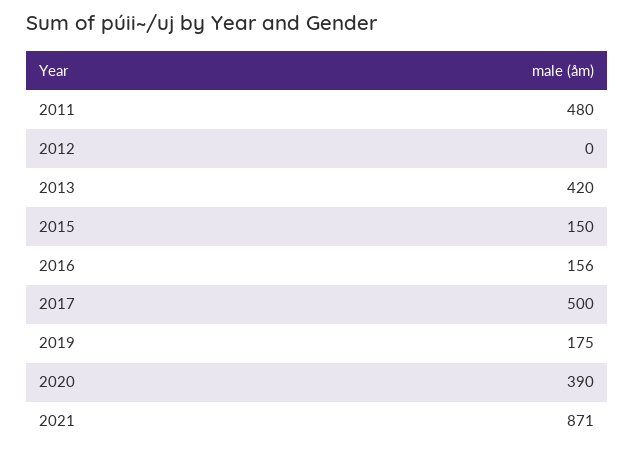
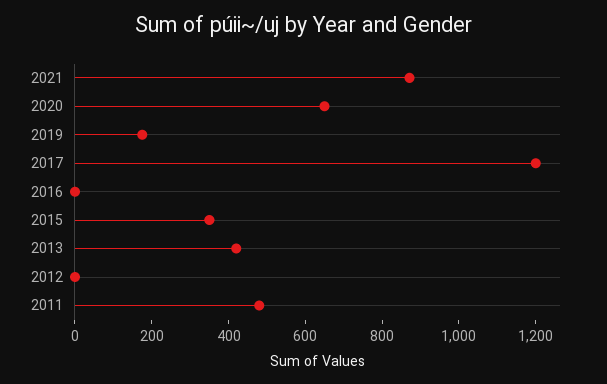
2015: 150 -> 350
2016: 156 -> 0
2017: 500 -> 1200
2020: 390 -> 650

